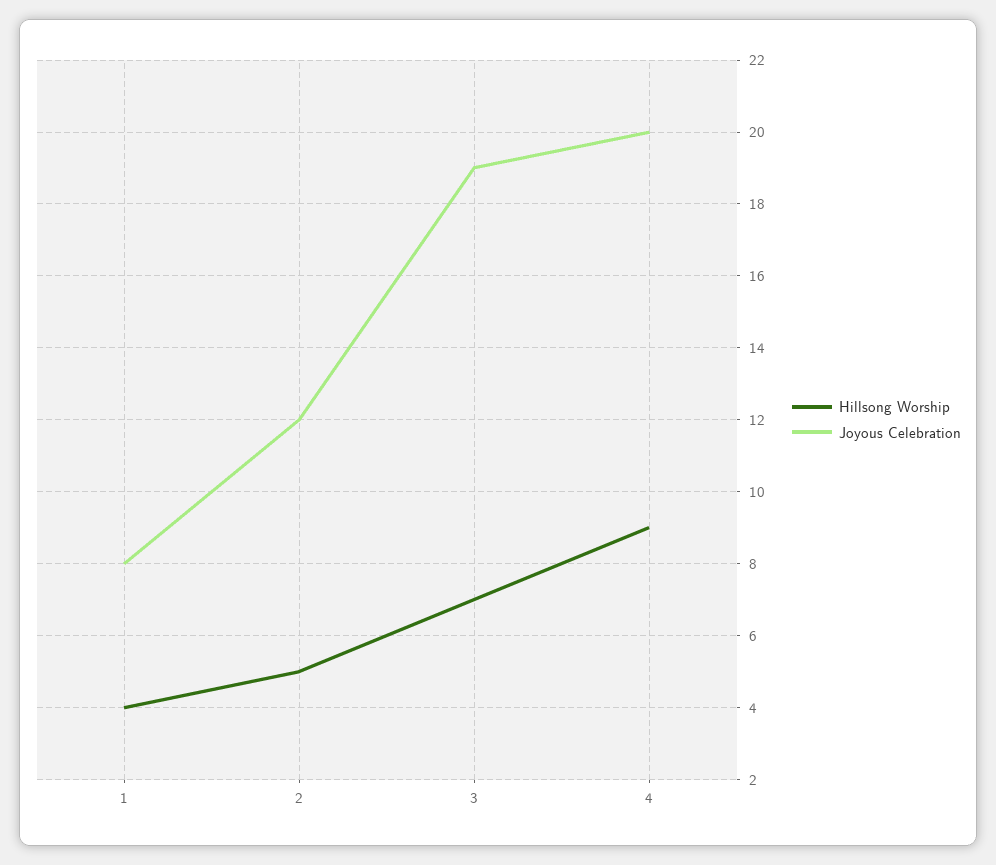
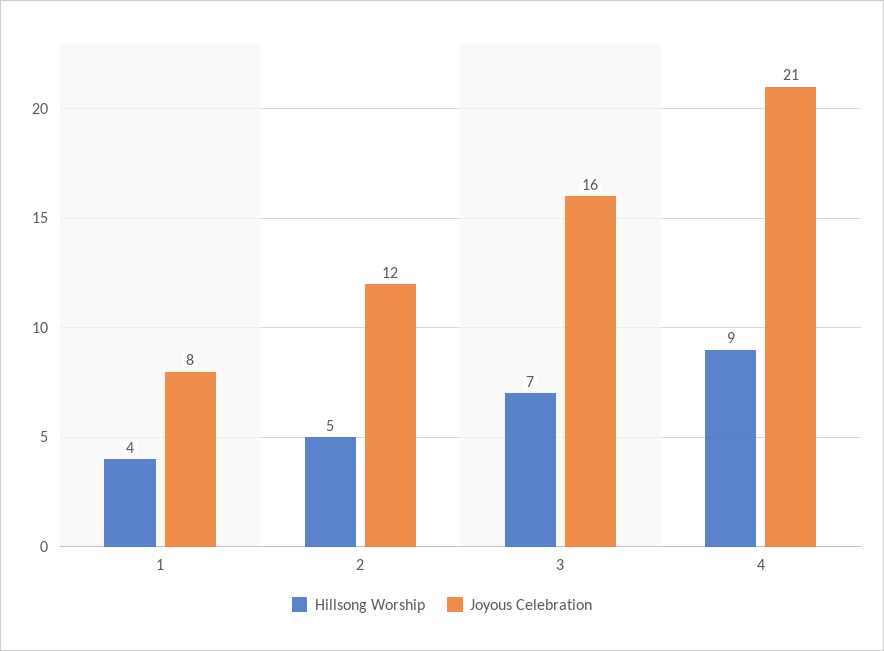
Joyous Celebration, 3: 19 -> 16
Joyous Celebration, 4: 20 -> 21

